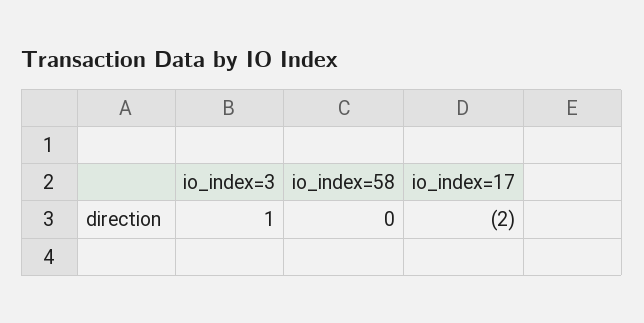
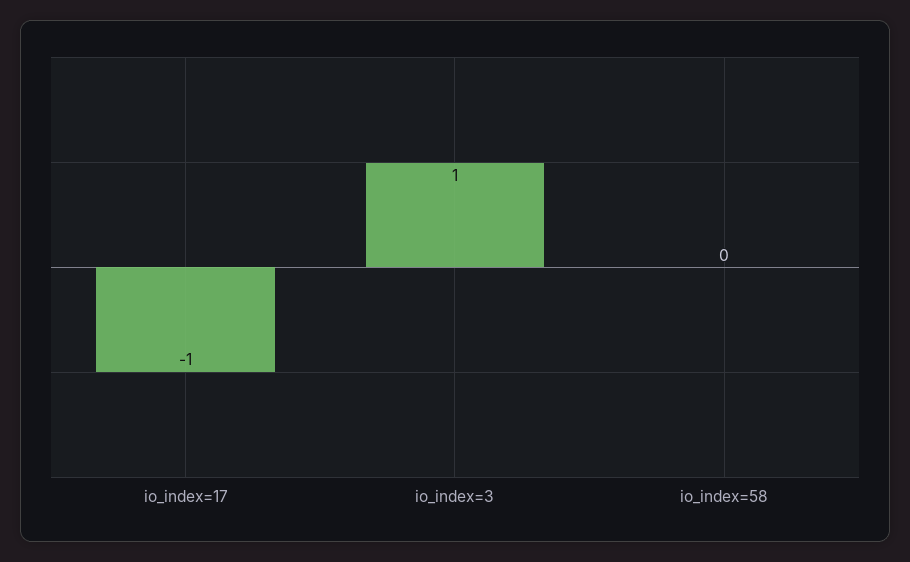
io_index=17: -2 -> -1

